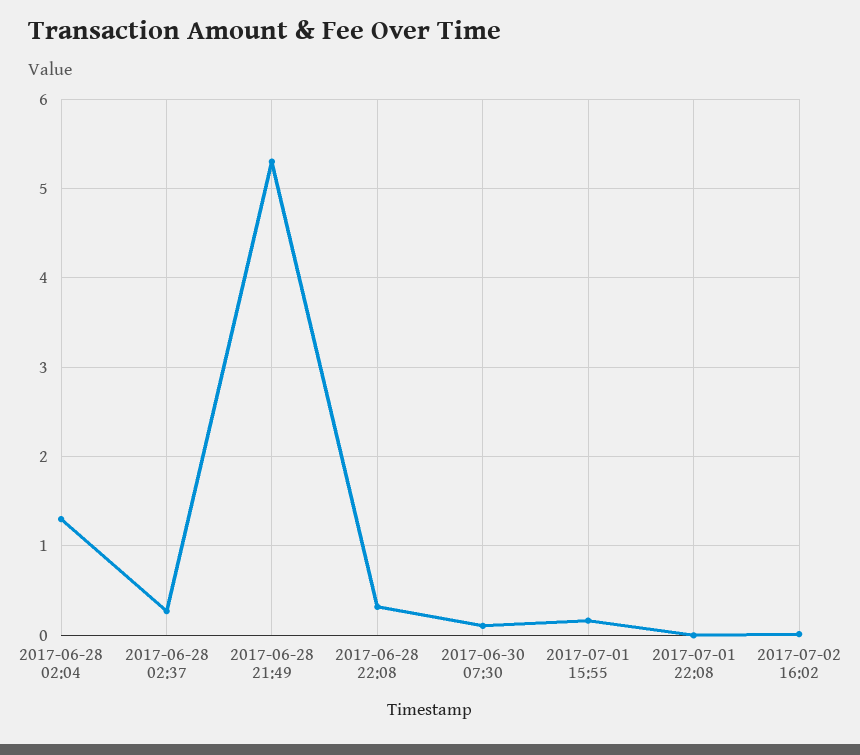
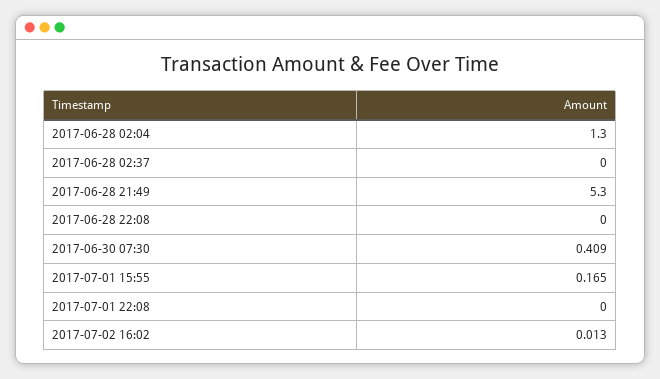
2017-06-28 02:37: 0.3 -> 0
2017-06-28 22:08: 0.3 -> 0
2017-06-30 07:30: 0.1 -> 0.409

